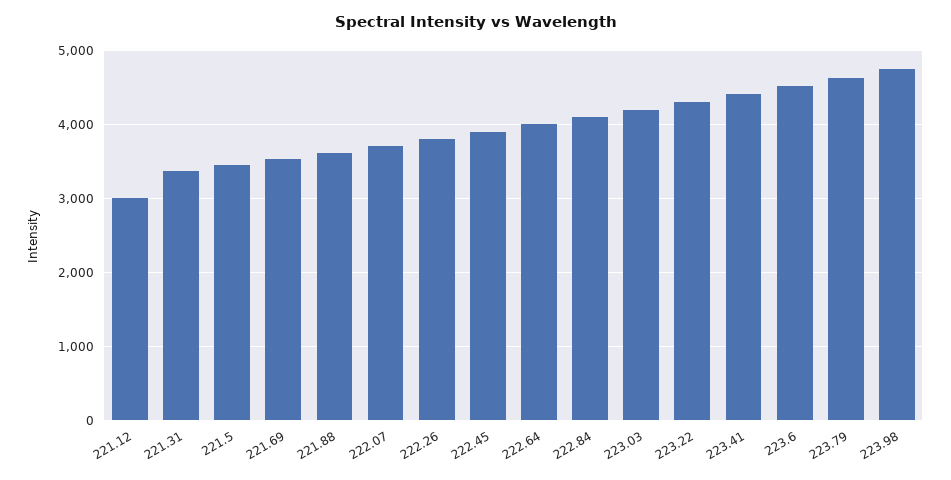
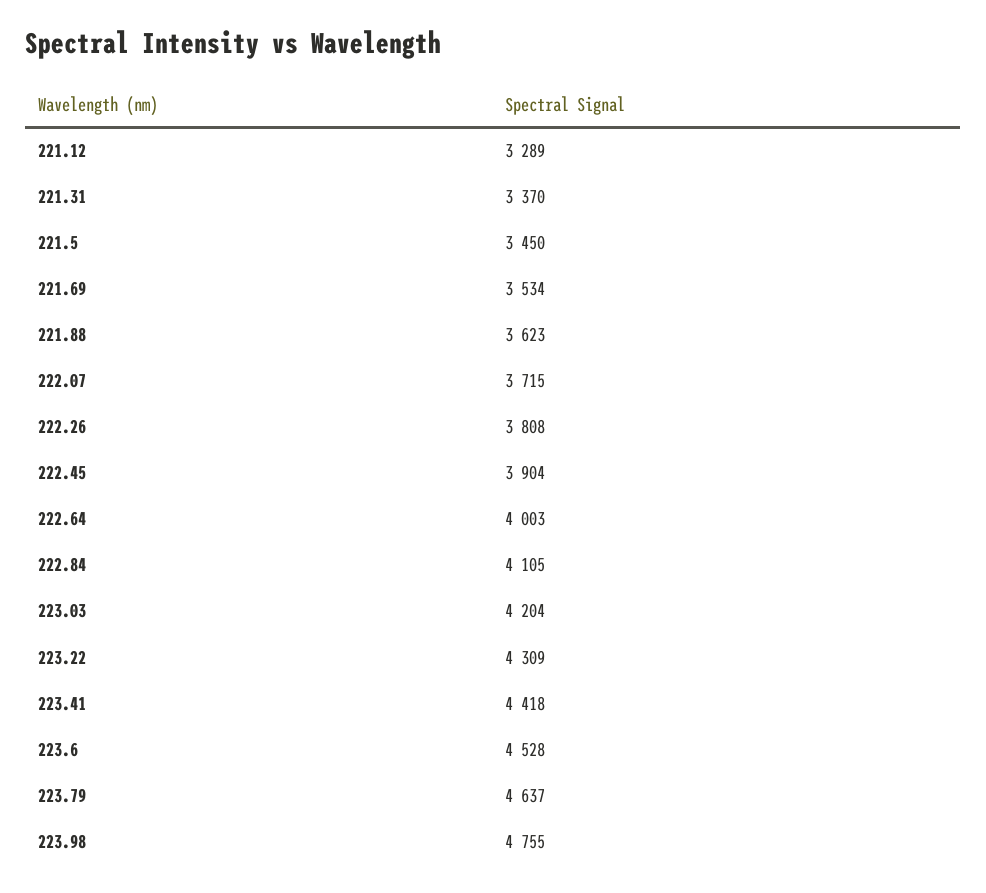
221.12: 3000 -> 3289

